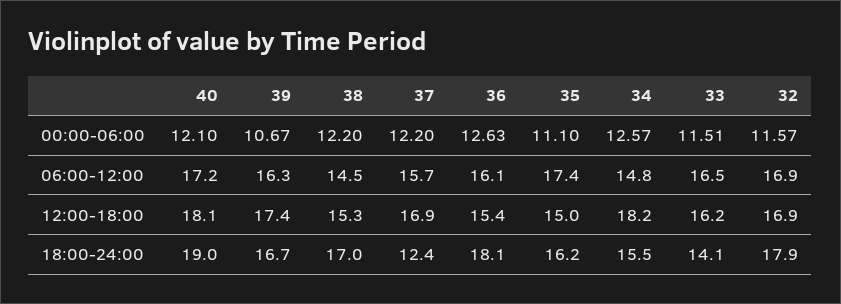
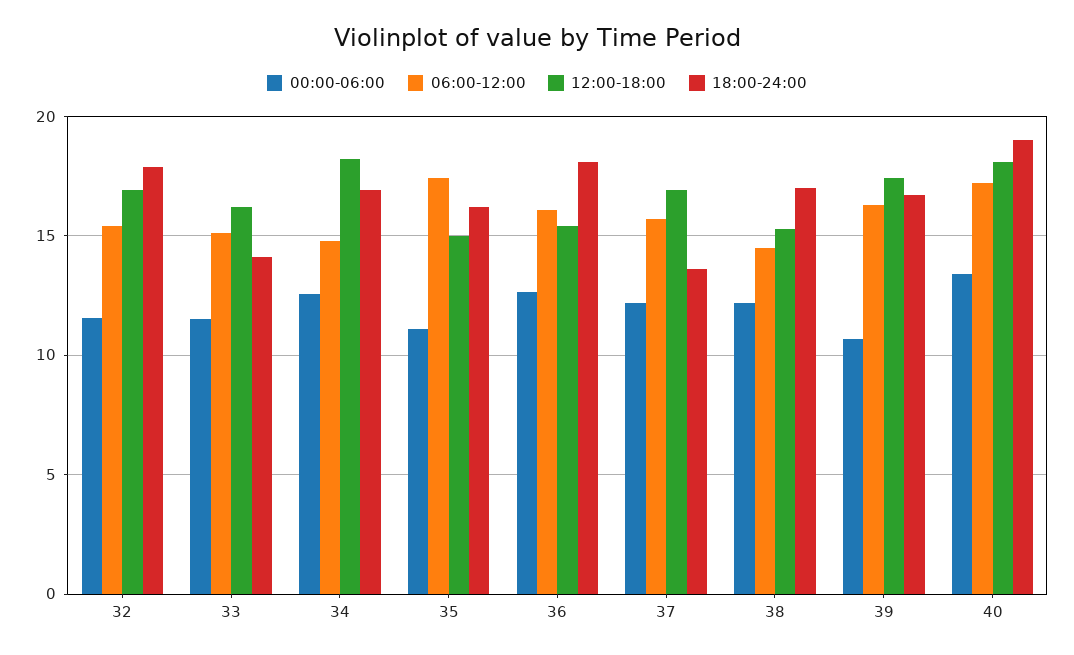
00:00-06:00, 40: 12.1 -> 13.5
06:00-12:00, 33: 16.5 -> 15
06:00-12:00, 32: 16.9 -> 15.5
18:00-24:00, 37: 12.4 -> 13.5
18:00-24:00, 34: 15.5 -> 17

